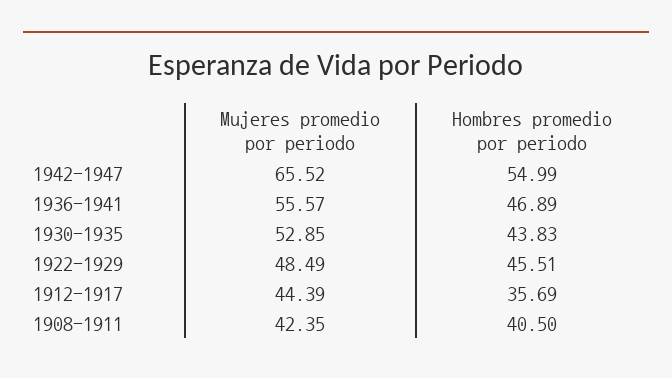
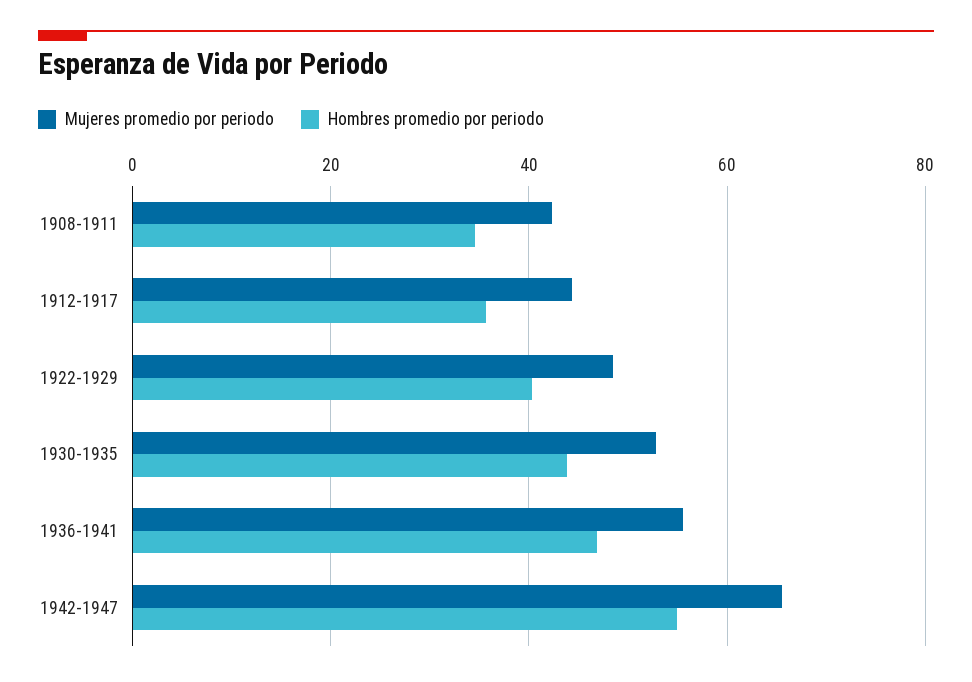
Hombres promedio por periodo, 1922-1929: 45.51 -> 40
Hombres promedio por periodo, 1908-1911: 40.5 -> 34

